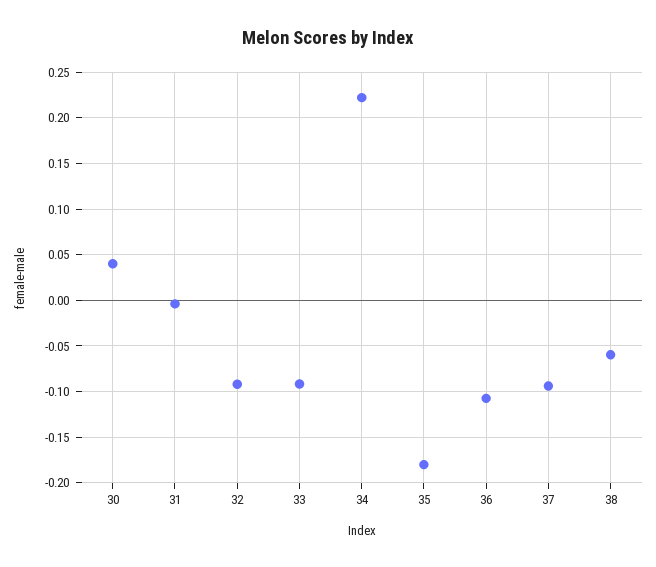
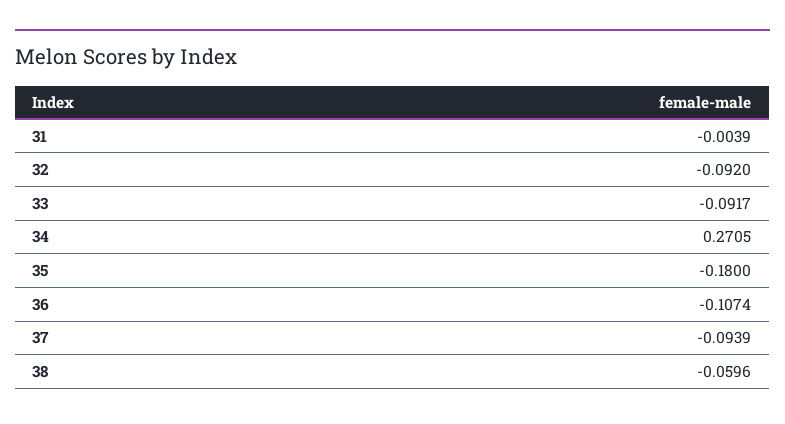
30: 0.04 -> none
34: 0.22 -> 0.2705

